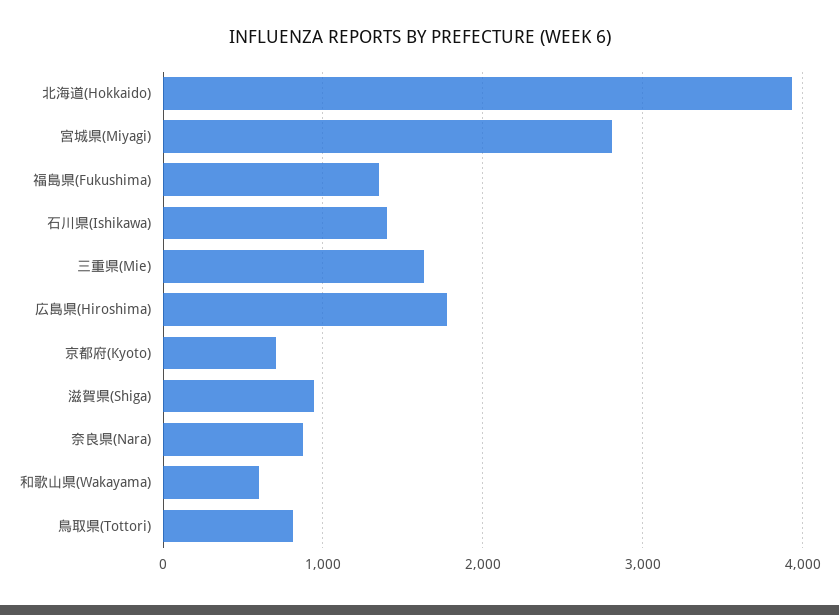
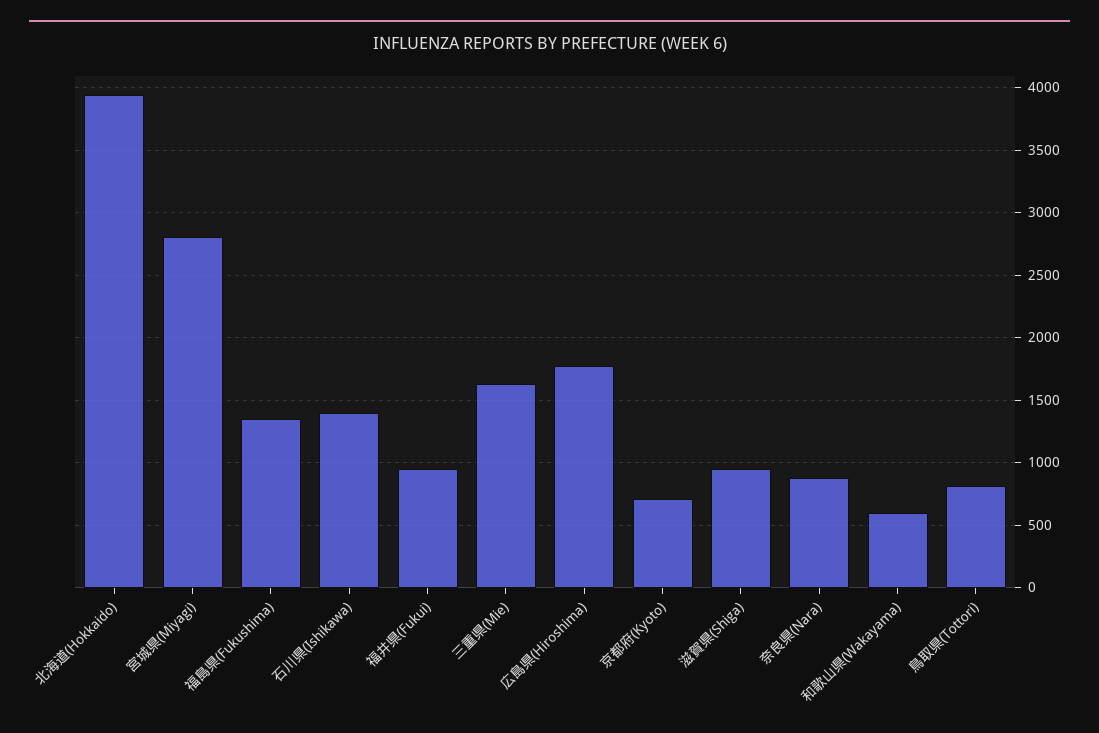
福井県(Fukui): none -> 950

